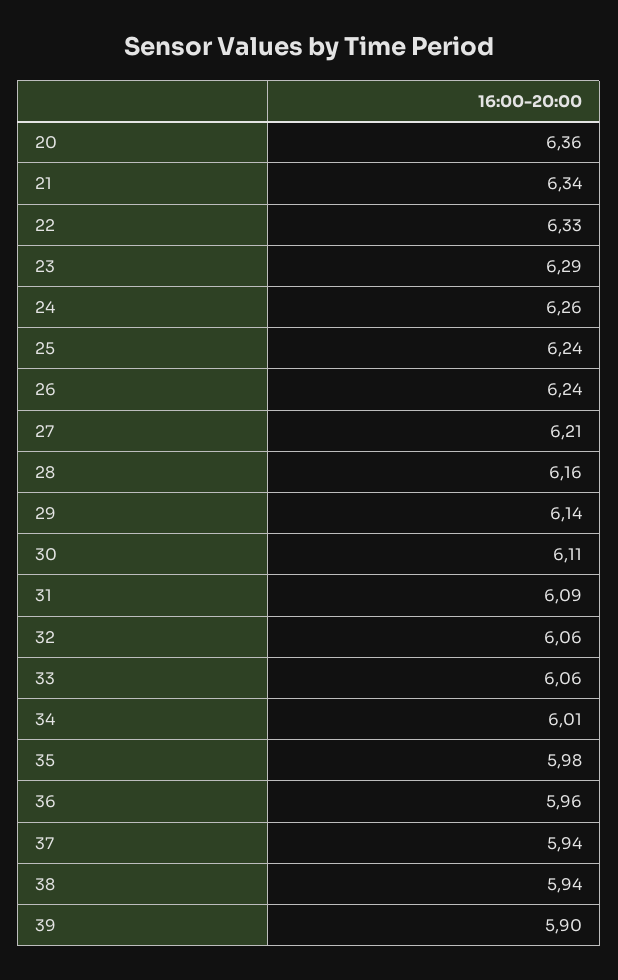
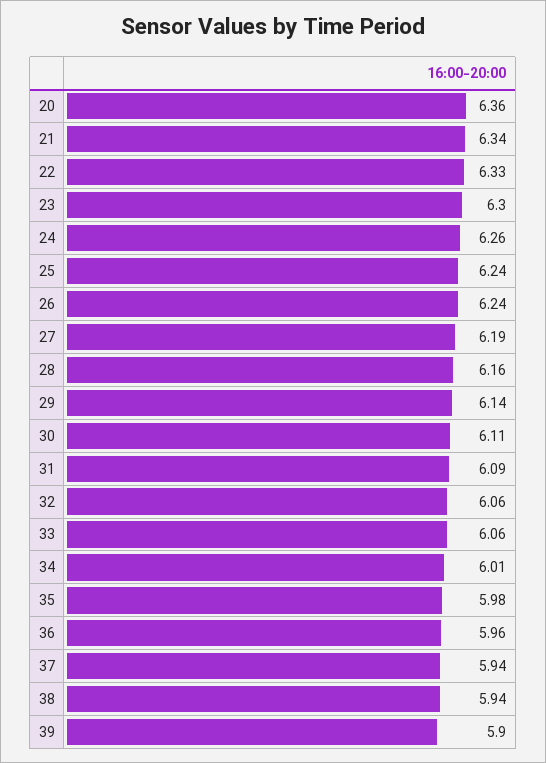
23: 6.29 -> 6.3
27: 6.21 -> 6.19

